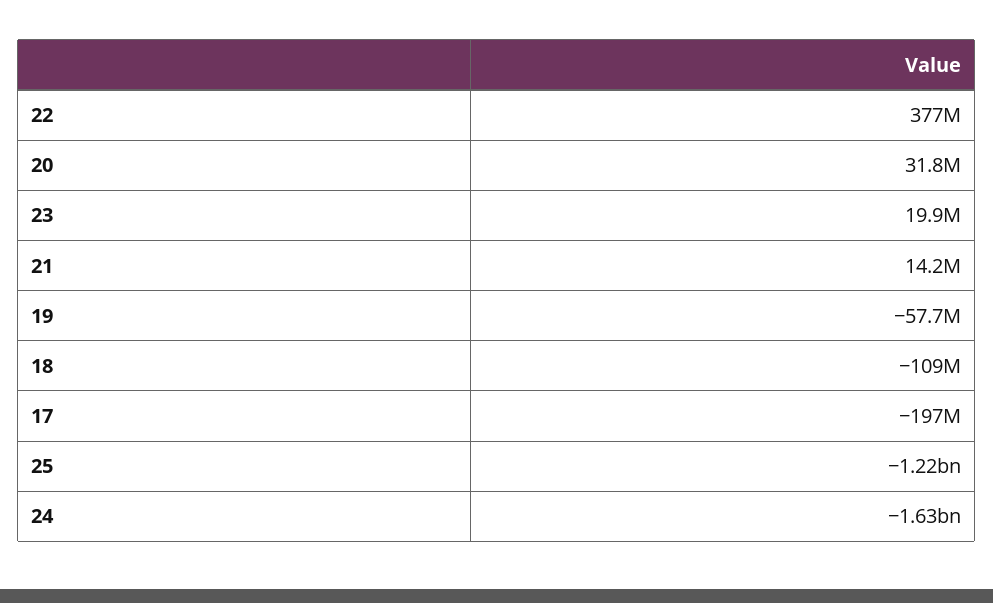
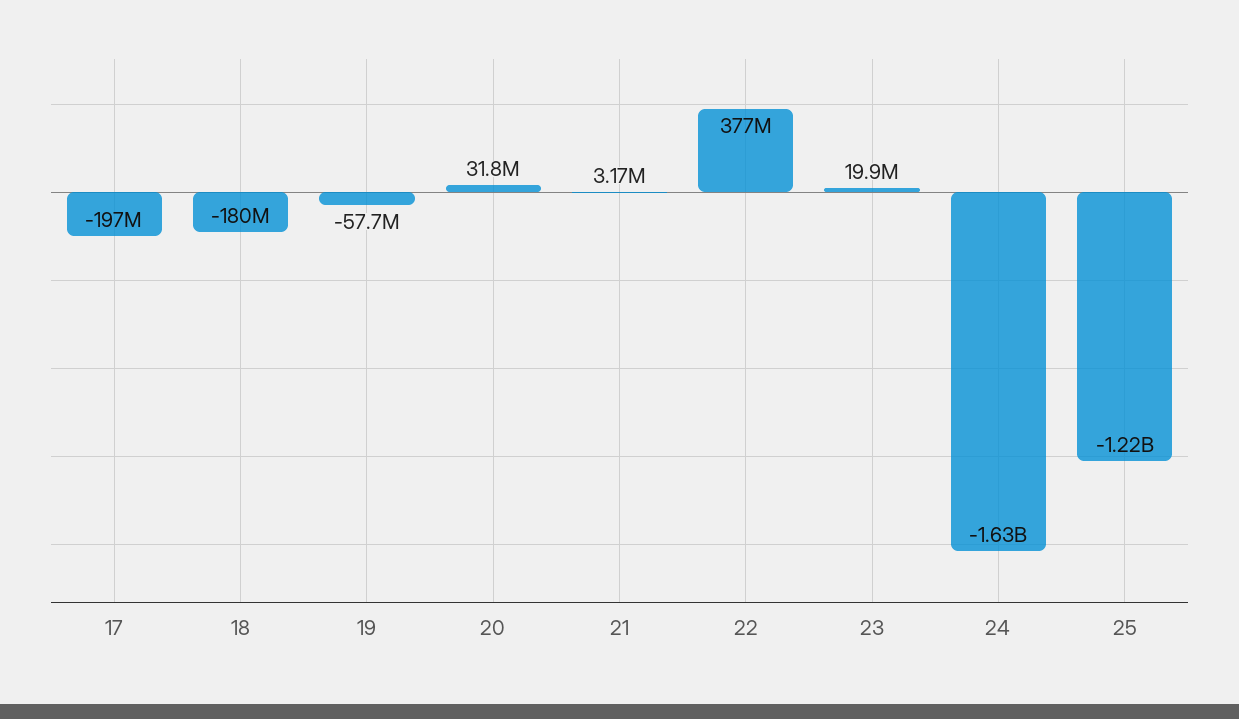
21: 14200000 -> 3170000
18: -109000000 -> -180000000

